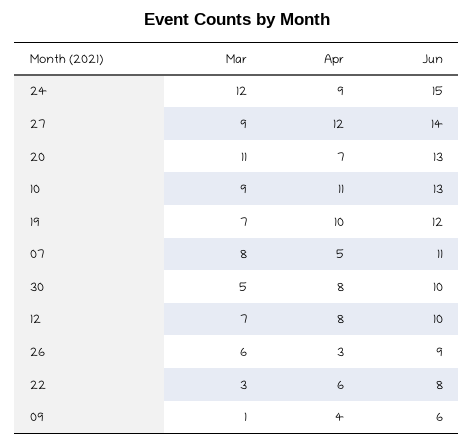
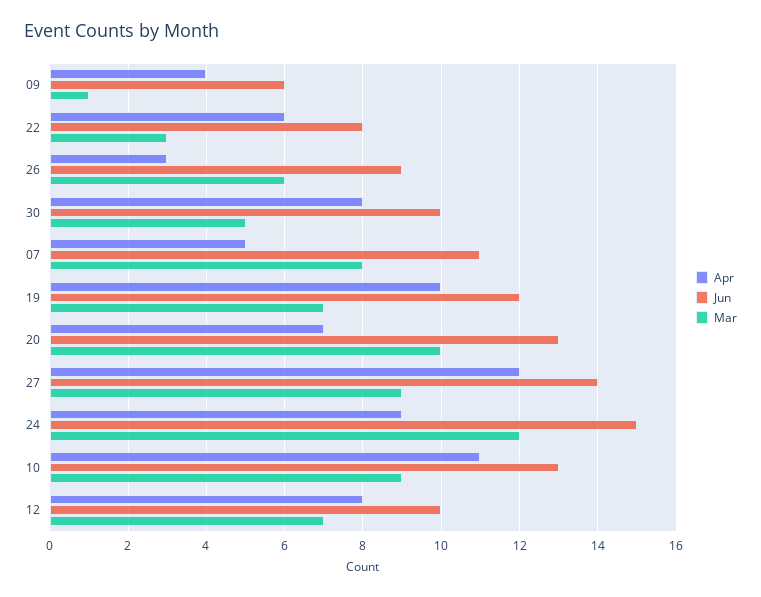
Mar, 20: 11 -> 10

